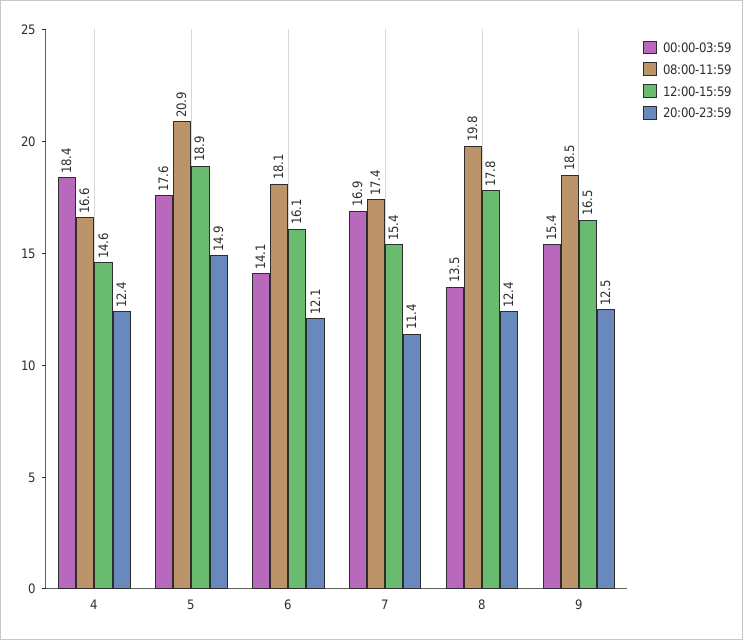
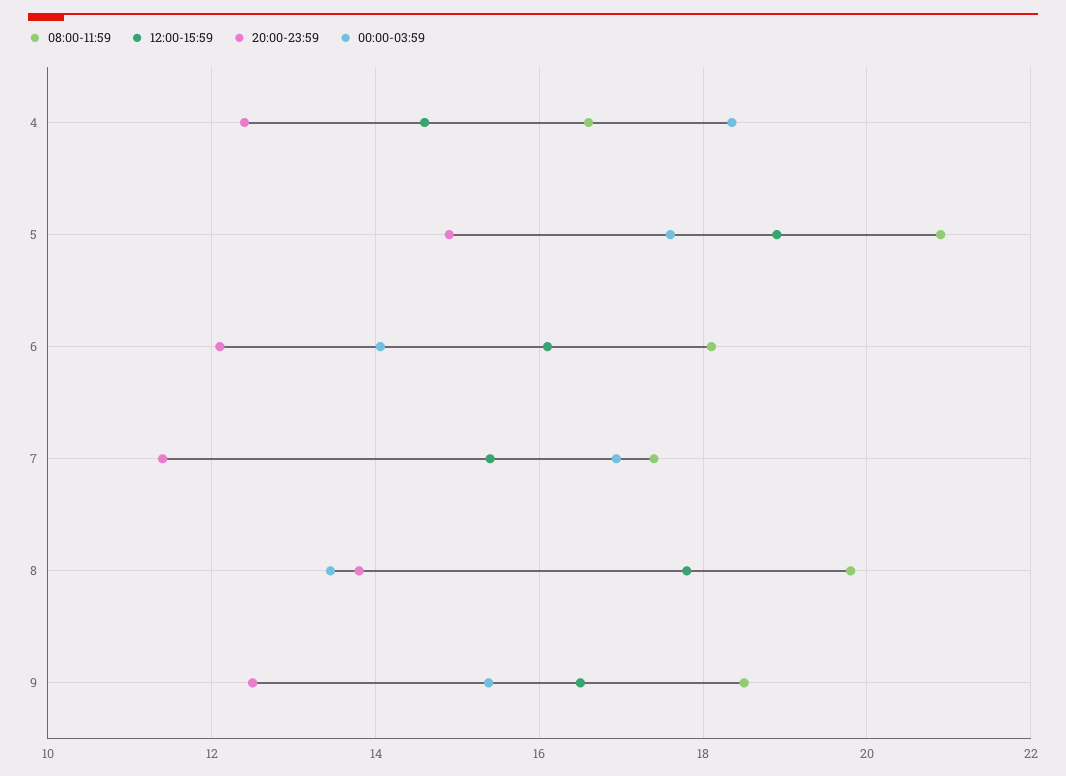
20:00-23:59, 8: 12.4 -> 13.8

